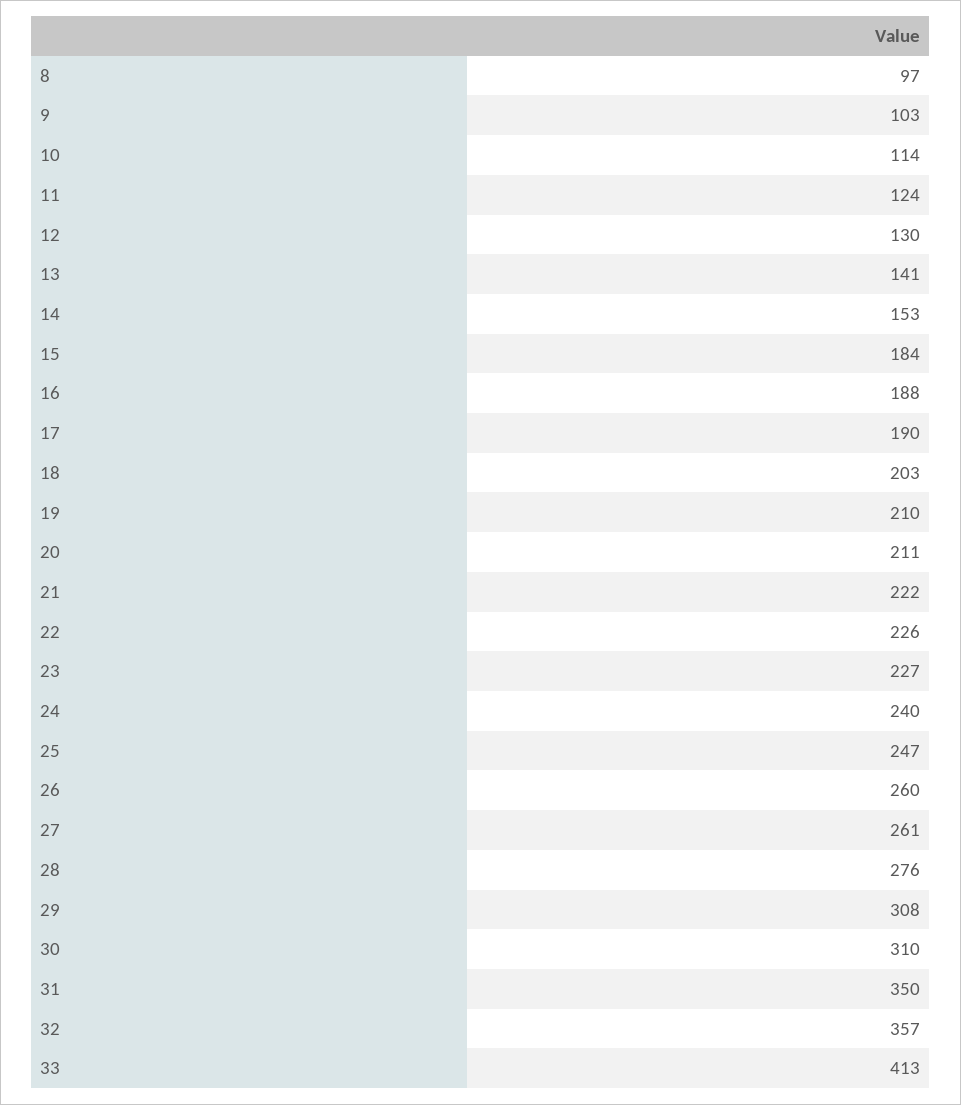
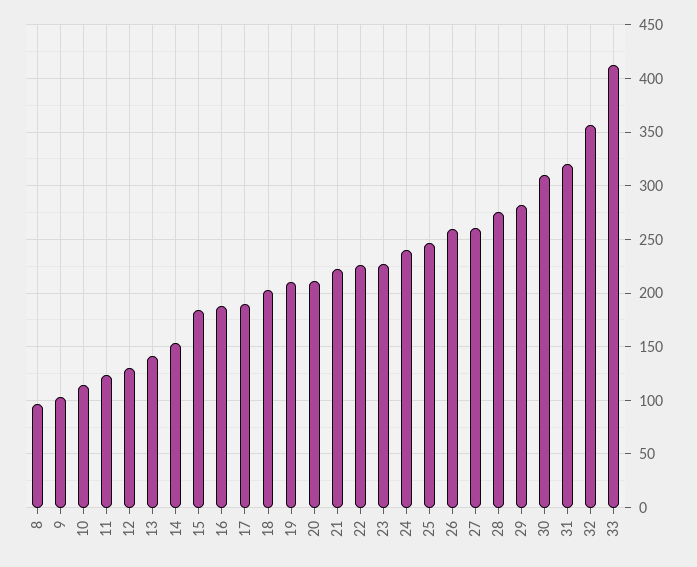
29: 308 -> 280
31: 350 -> 320

